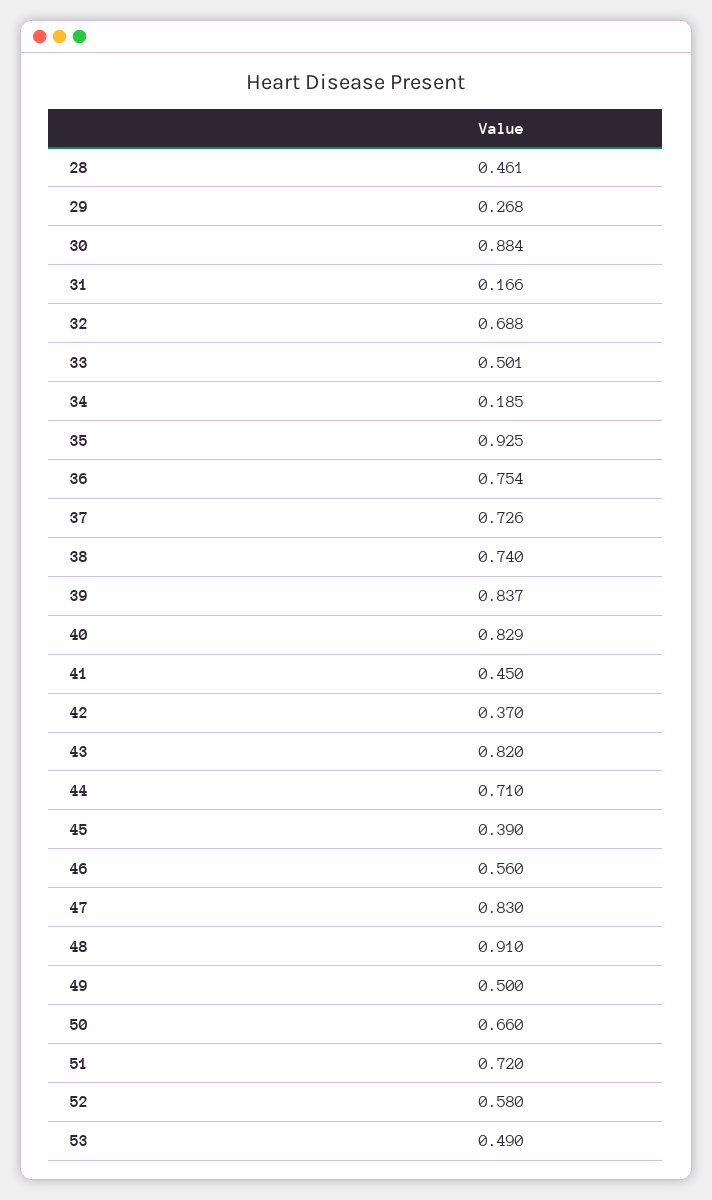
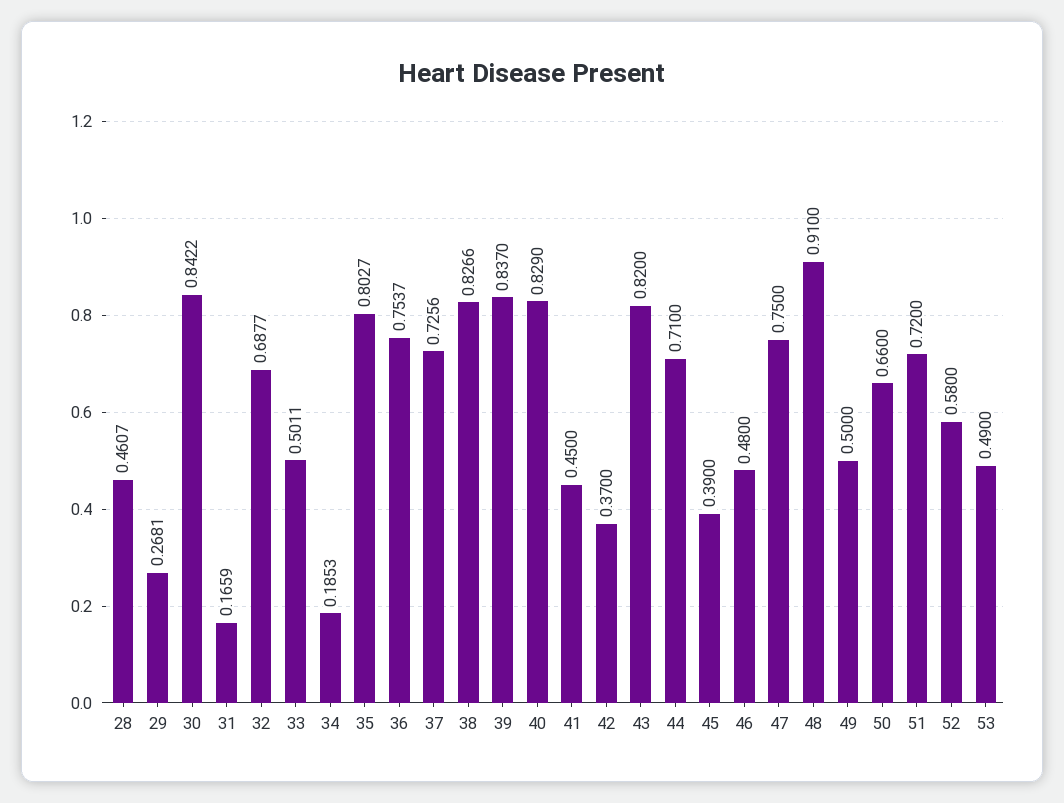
30: 0.884 -> 0.8422
35: 0.925 -> 0.8027
38: 0.74 -> 0.8266
46: 0.56 -> 0.48
47: 0.83 -> 0.75

